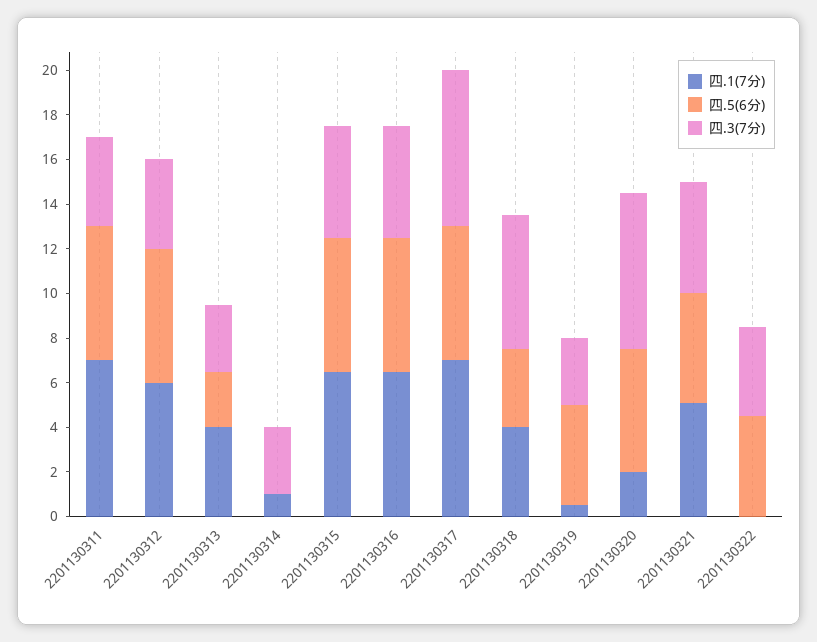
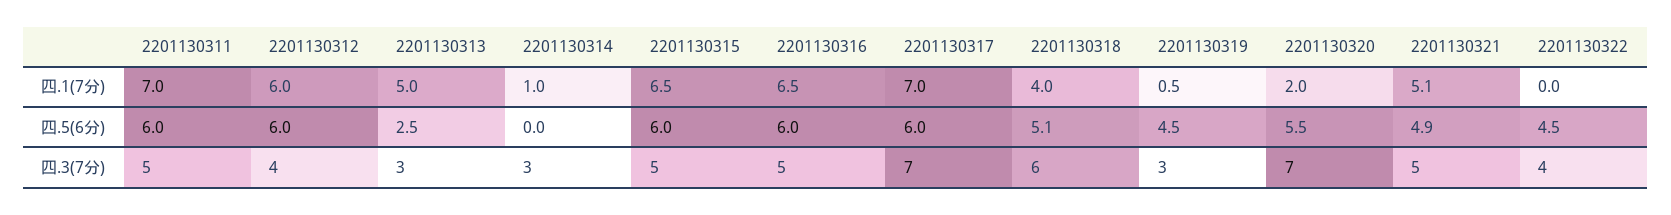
四.3(7分), 2201130311: 4 -> 5
四.1(7分), 2201130313: 4 -> 5
四.5(6分), 2201130318: 3.5 -> 5.1

